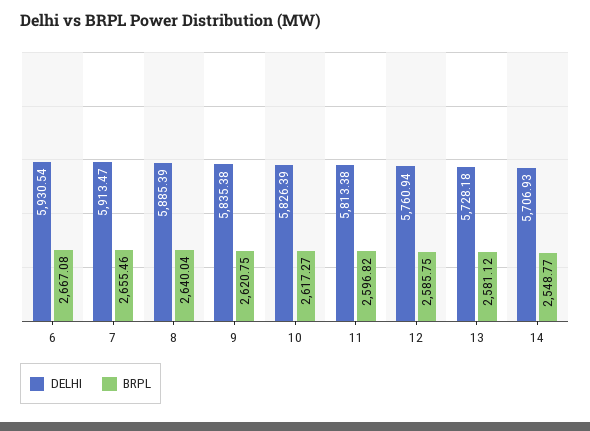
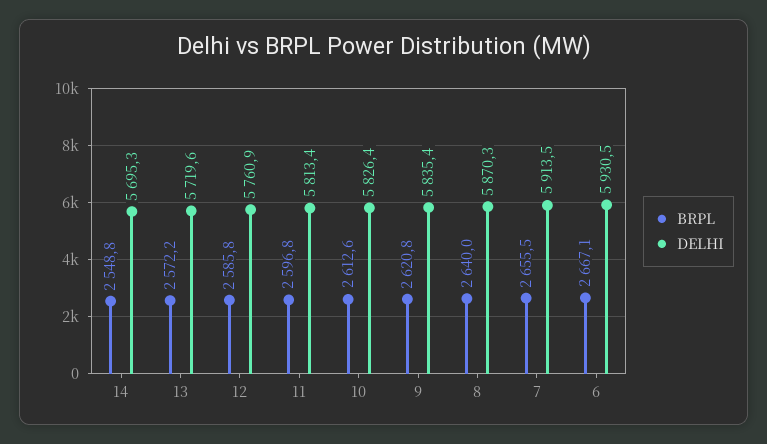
DELHI, 8: 5885.39 -> 5870.3
BRPL, 10: 2617.27 -> 2612.6
DELHI, 13: 5728.18 -> 5719.6
BRPL, 13: 2581.12 -> 2572.2
DELHI, 14: 5706.93 -> 5695.3

